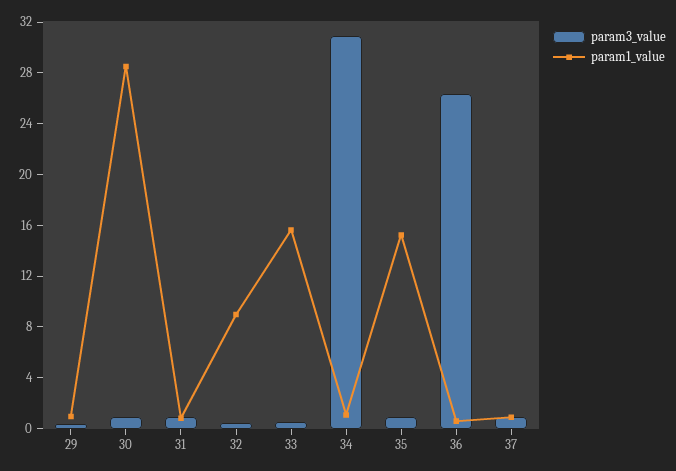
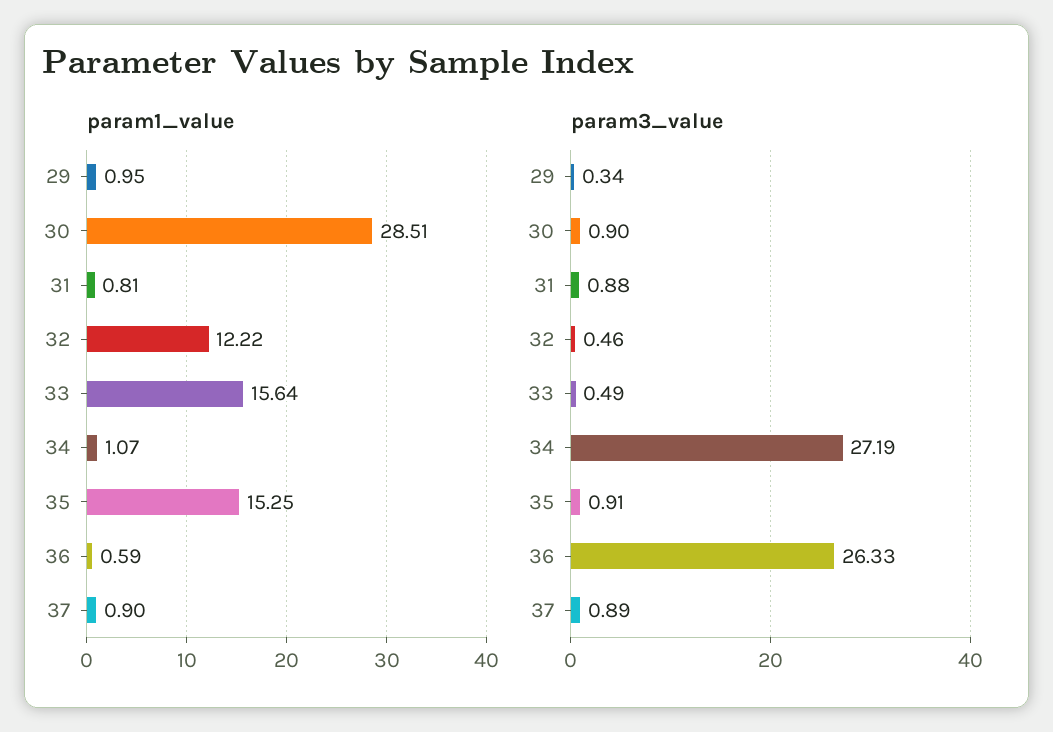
param1_value, 32: 9 -> 12.22
param3_value, 34: 31 -> 27.19

